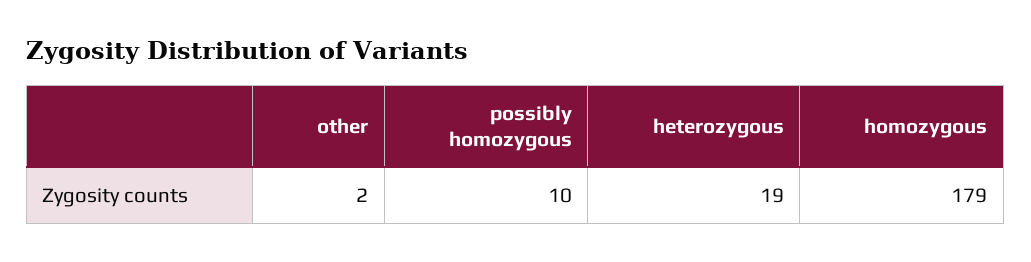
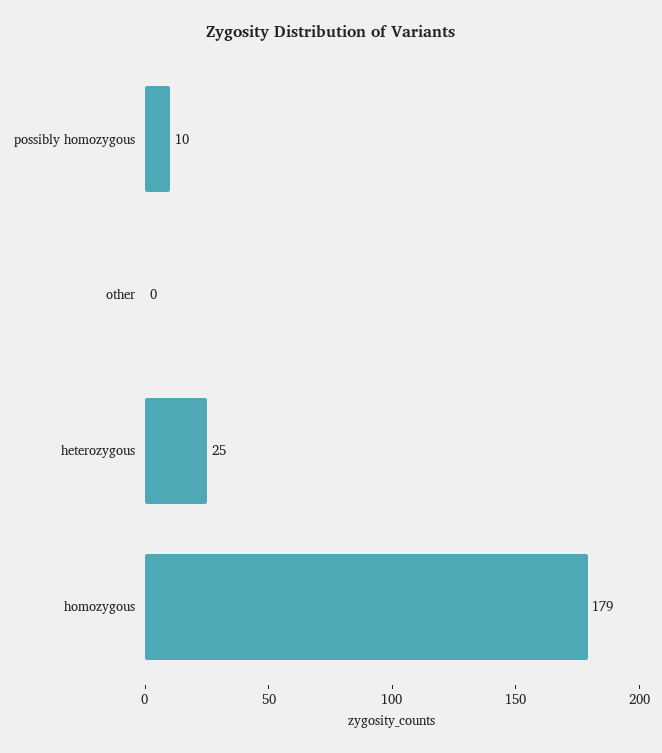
other: 2 -> 0
heterozygous: 19 -> 25

